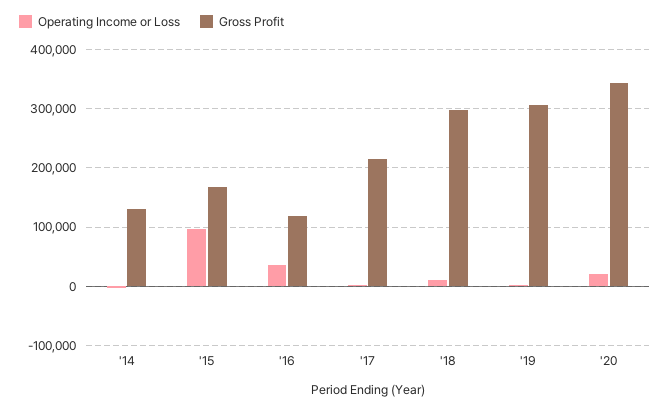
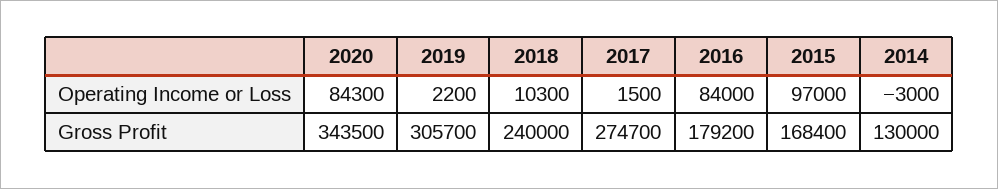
Operating Income or Loss, '16: 40000 -> 84000
Gross Profit, '16: 120000 -> 179200
Gross Profit, '17: 220000 -> 274700
Gross Profit, '18: 300000 -> 240000
Operating Income or Loss, '20: 20000 -> 84300

